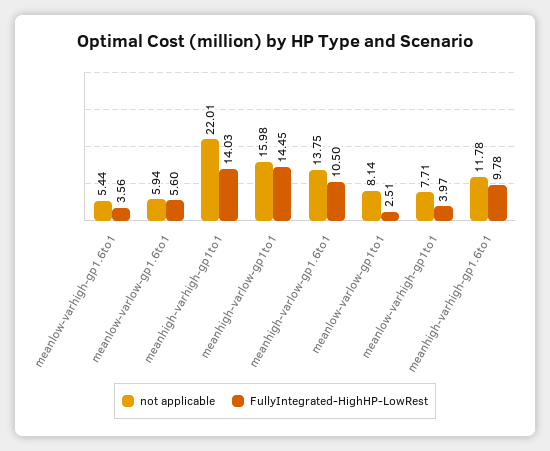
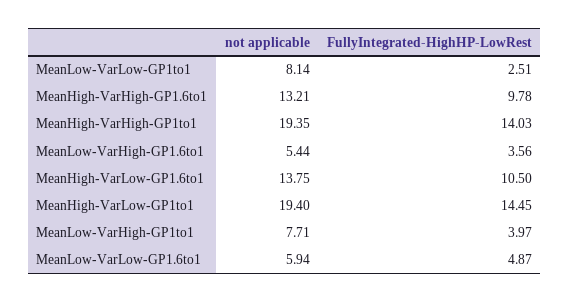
FullyIntegrated-HighHP-LowRest, meanlow-varlow-gp1.6to1: 5.6 -> 4.87
not applicable, meanhigh-varhigh-gp1to1: 22.01 -> 19.35
not applicable, meanhigh-varlow-gp1to1: 15.98 -> 19.4
not applicable, meanhigh-varhigh-gp1.6to1: 11.78 -> 13.21

